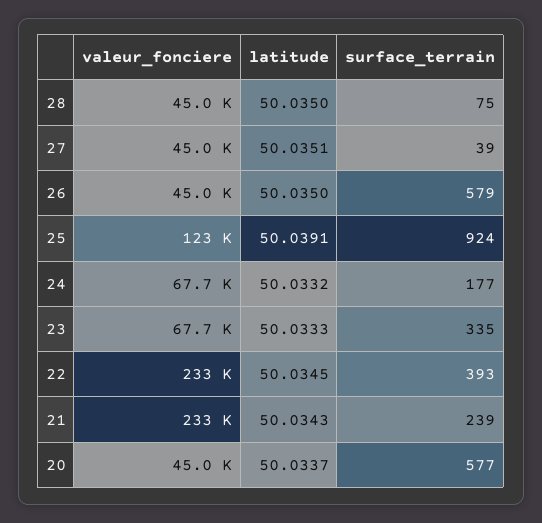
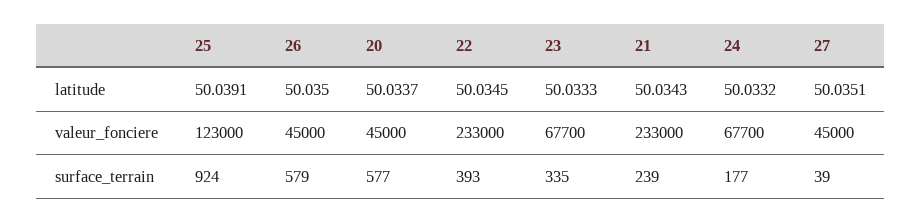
valeur_fonciere, 28: 45000 -> none
latitude, 28: 50.035 -> none
surface_terrain, 28: 75 -> none

